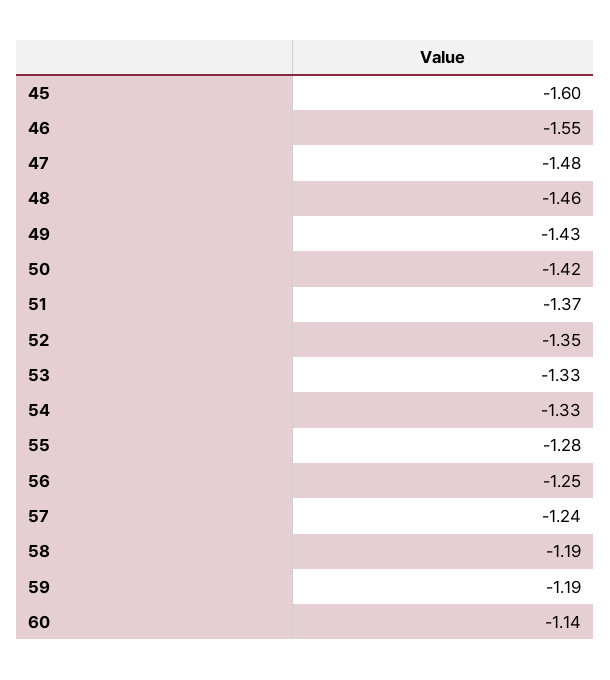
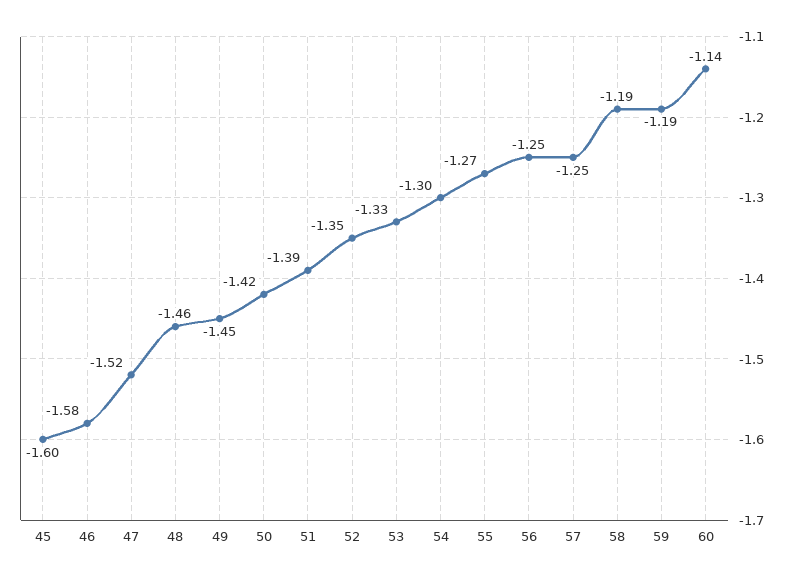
46: -1.55 -> -1.58
47: -1.48 -> -1.52
49: -1.43 -> -1.45
51: -1.37 -> -1.39
54: -1.33 -> -1.3
55: -1.28 -> -1.27
57: -1.24 -> -1.25

